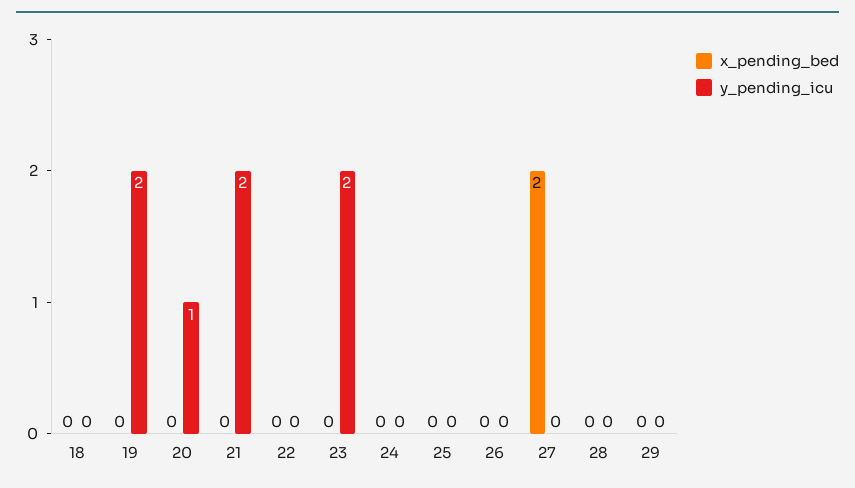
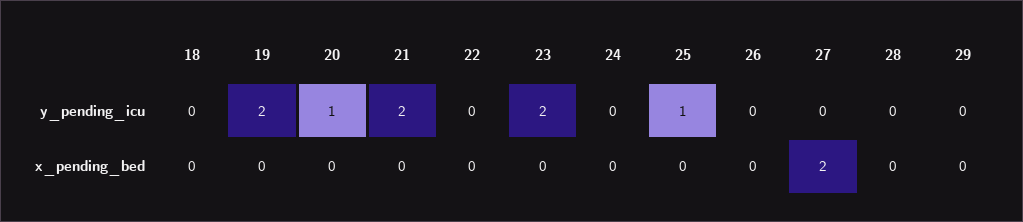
y_pending_icu, 25: 0 -> 1

